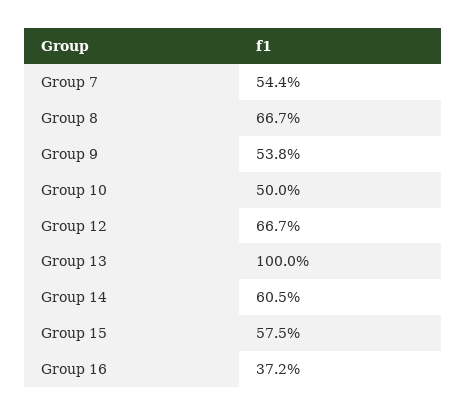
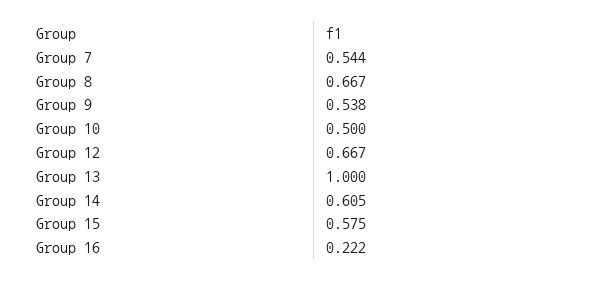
Group 16: 0.372 -> 0.222

